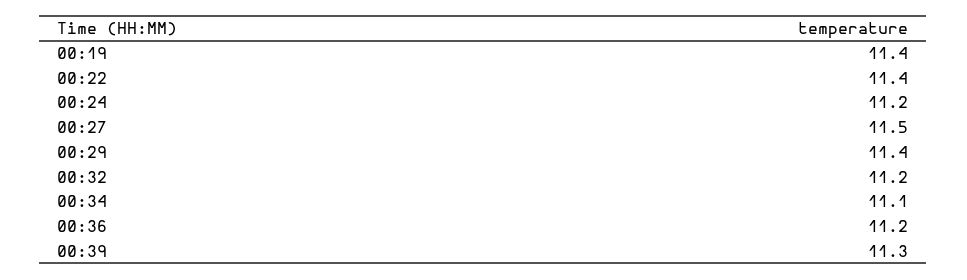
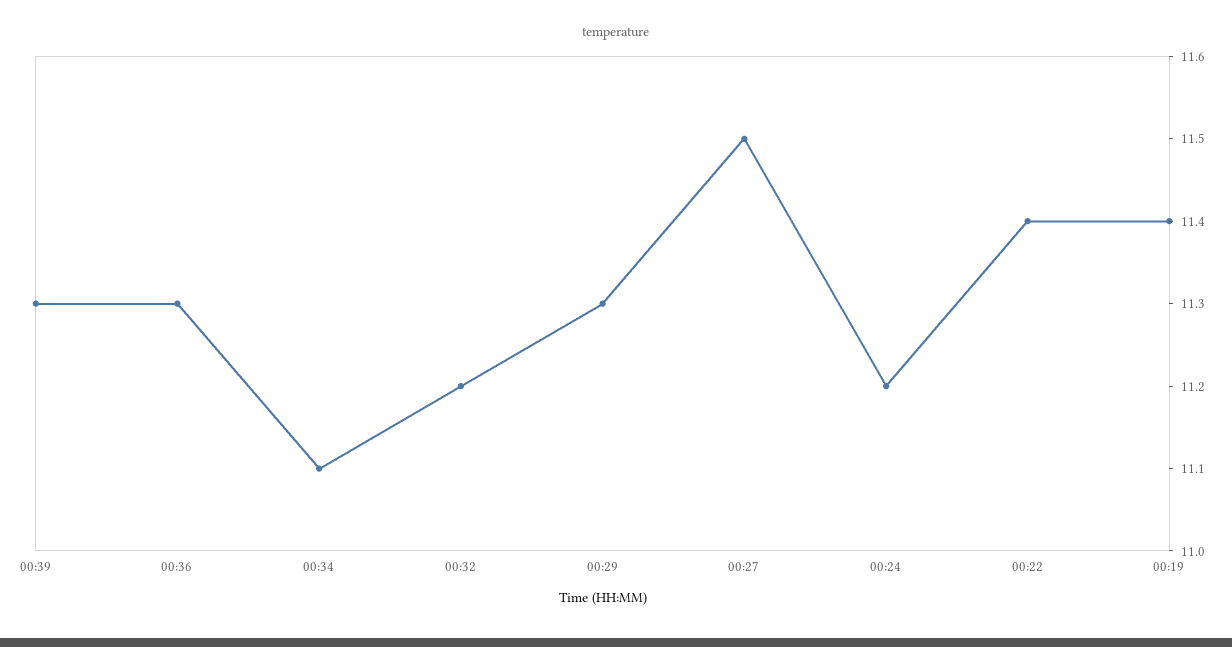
00:29: 11.4 -> 11.3
00:36: 11.2 -> 11.3

